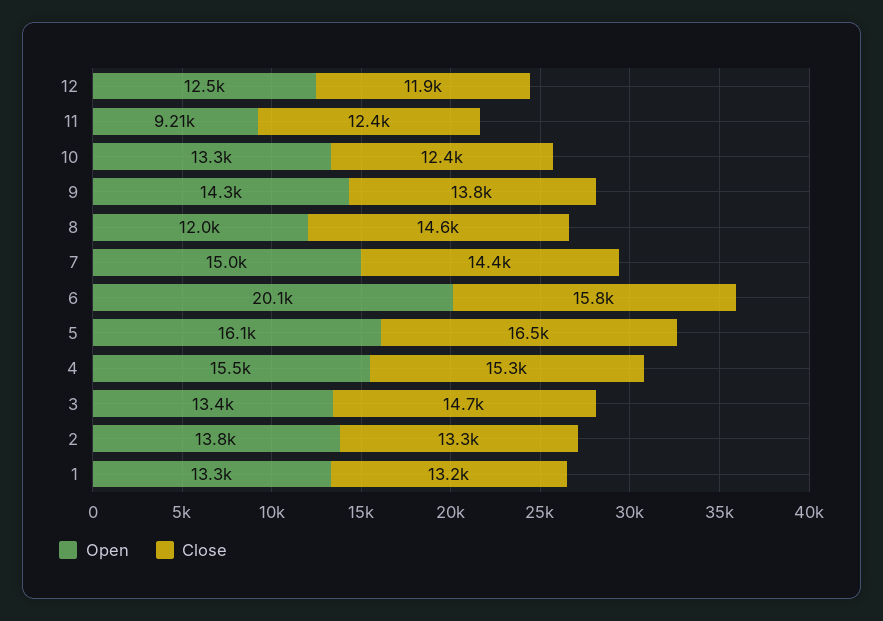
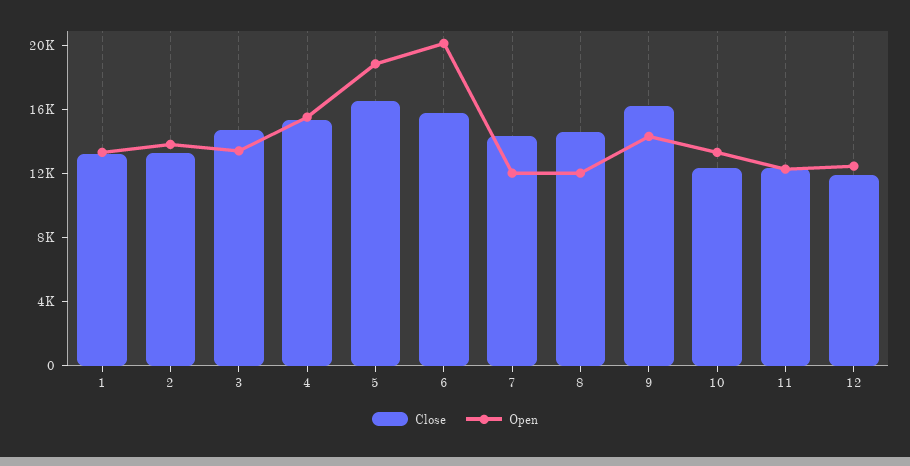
Open, 11: 9210 -> 12000
Close, 9: 13800 -> 16000
Open, 7: 15000 -> 12000
Open, 5: 16100 -> 19000

